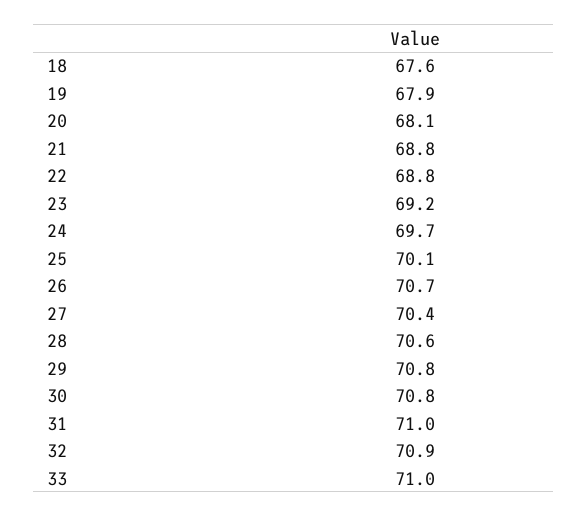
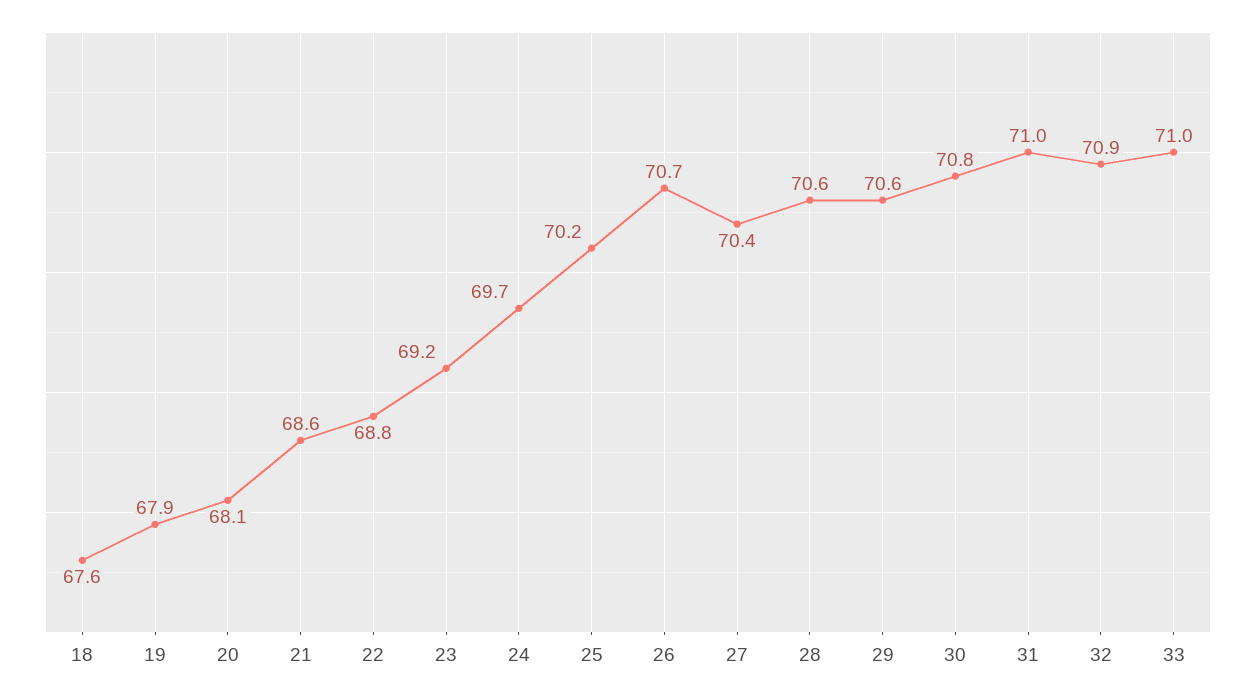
21: 68.8 -> 68.6
25: 70.1 -> 70.2
29: 70.8 -> 70.6

